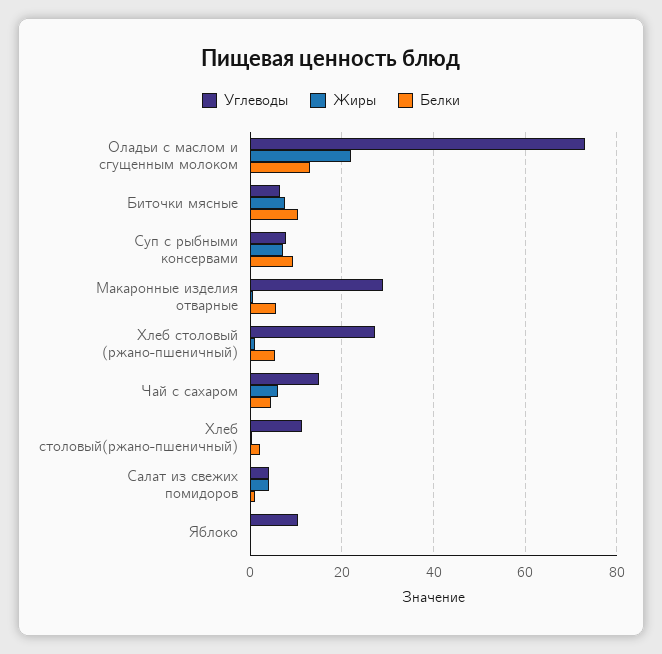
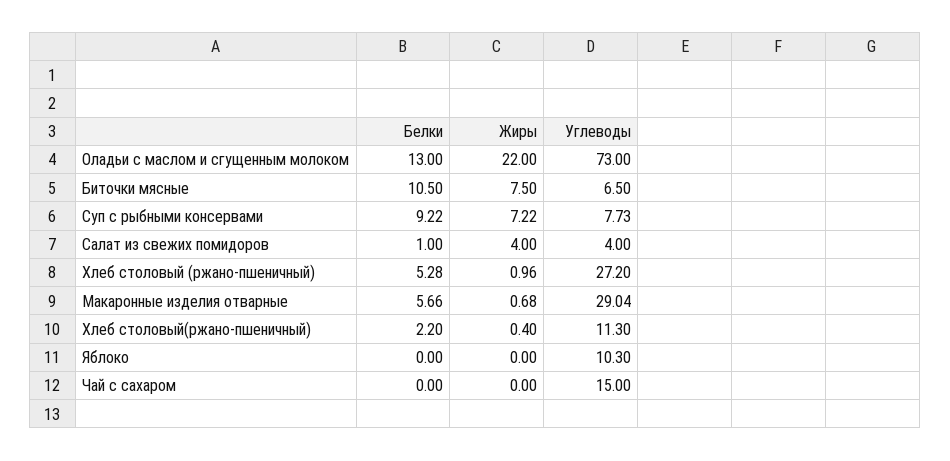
Жиры, Чай с сахаром: 6 -> 0
Белки, Чай с сахаром: 4 -> 0

